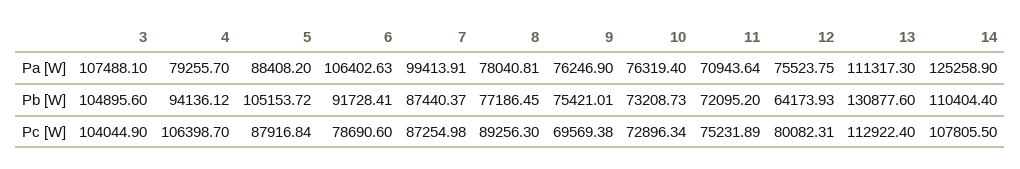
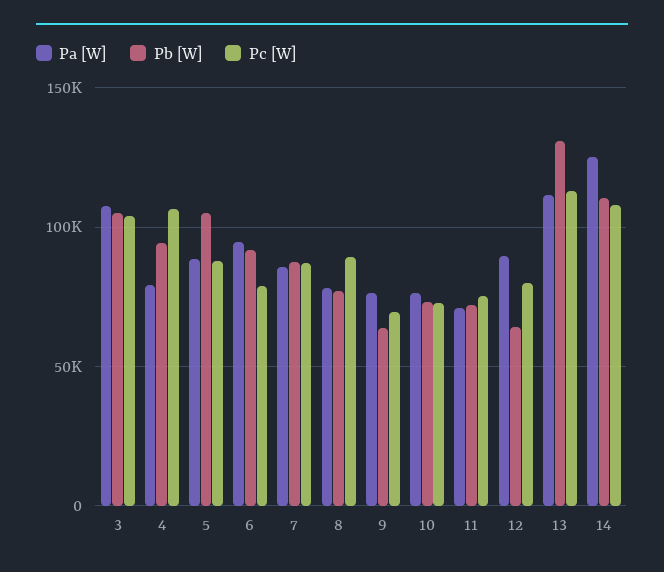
Pa [W], 6: 106402.63 -> 95000
Pa [W], 7: 99413.91 -> 85000
Pa [W], 12: 75523.75 -> 90000
Pb [W], 9: 75421.01 -> 65000

